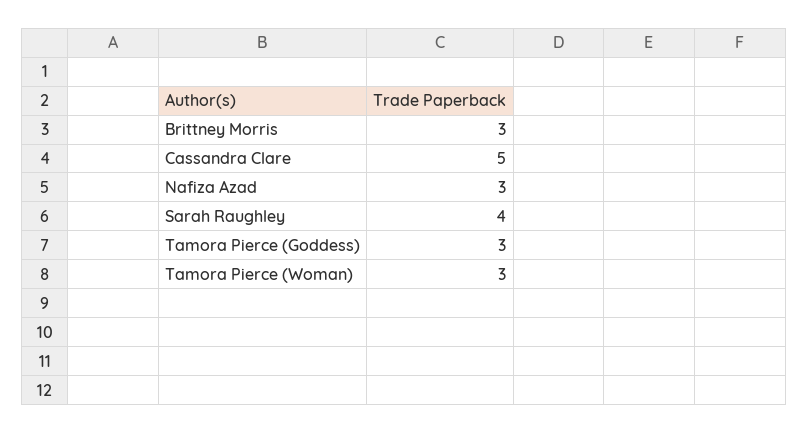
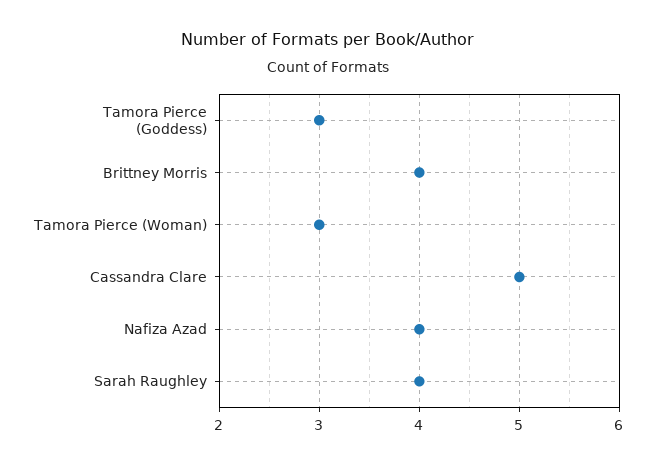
Brittney Morris: 3 -> 4
Nafiza Azad: 3 -> 4

